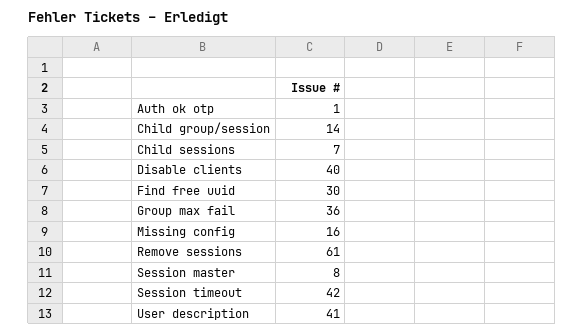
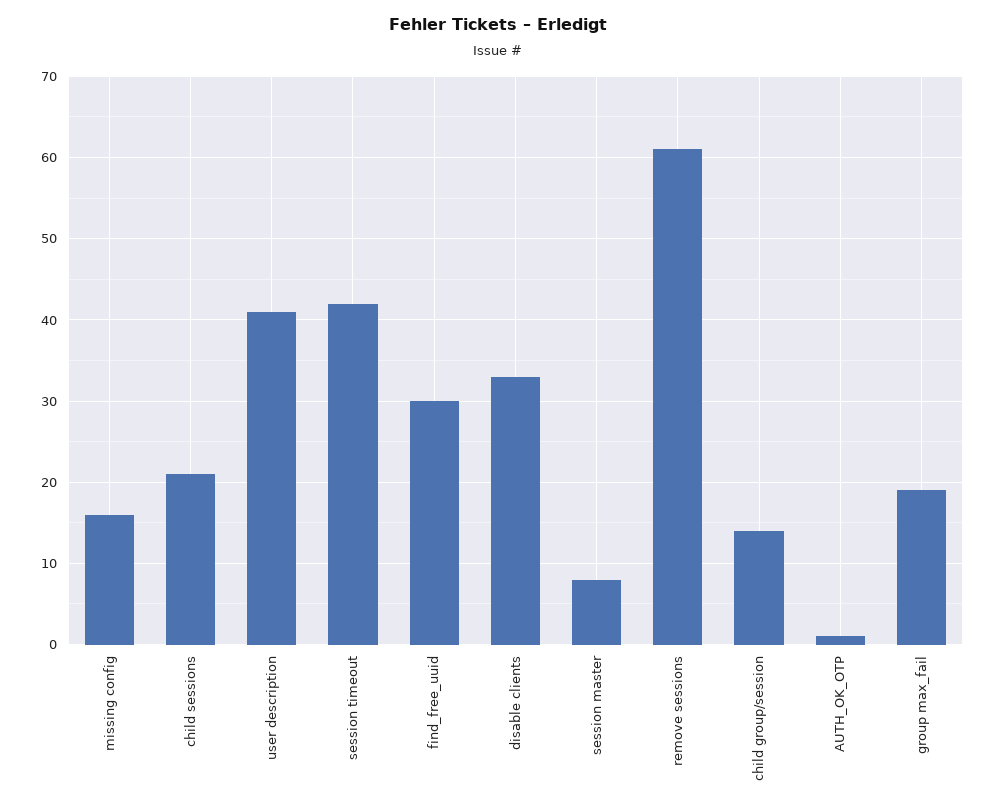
Child sessions: 7 -> 21
Disable clients: 40 -> 33
Group max fail: 36 -> 19

